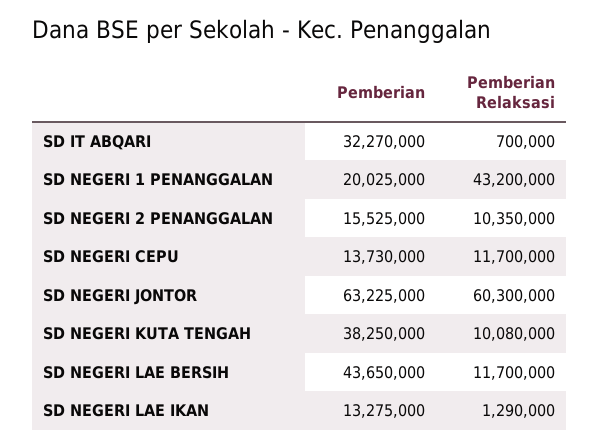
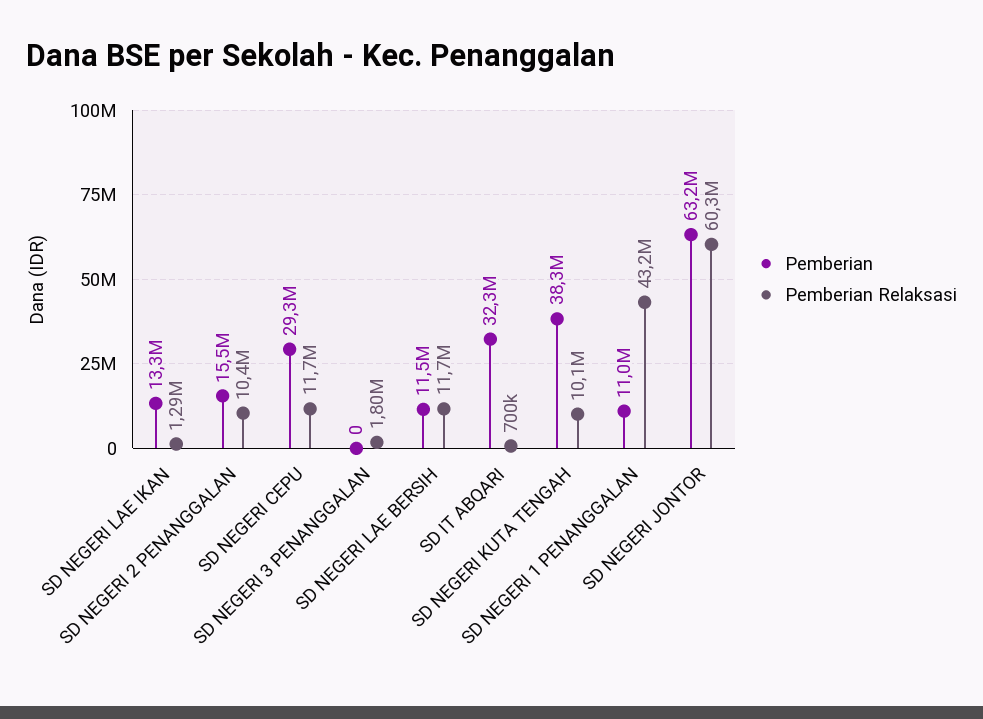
Pemberian, SD NEGERI 1 PENANGGALAN: 20025000 -> 11000000
Pemberian, SD NEGERI CEPU: 13730000 -> 29300000
Pemberian, SD NEGERI LAE BERSIH: 43650000 -> 11500000
Pemberian, SD NEGERI 3 PENANGGALAN: none -> 0
Pemberian Relaksasi, SD NEGERI 3 PENANGGALAN: none -> 1800000

